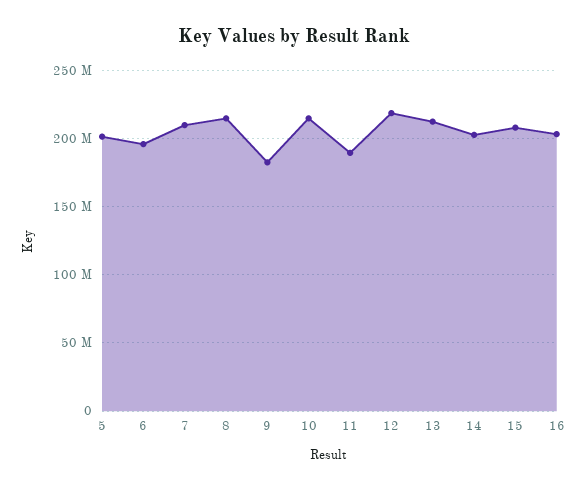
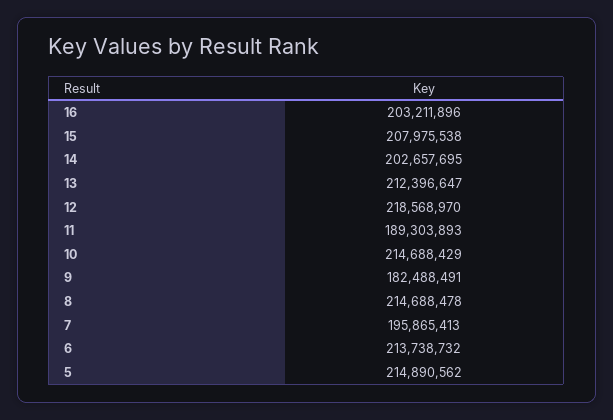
5: 200000000 -> 214890562
6: 195000000 -> 213738732
7: 210000000 -> 195865413

